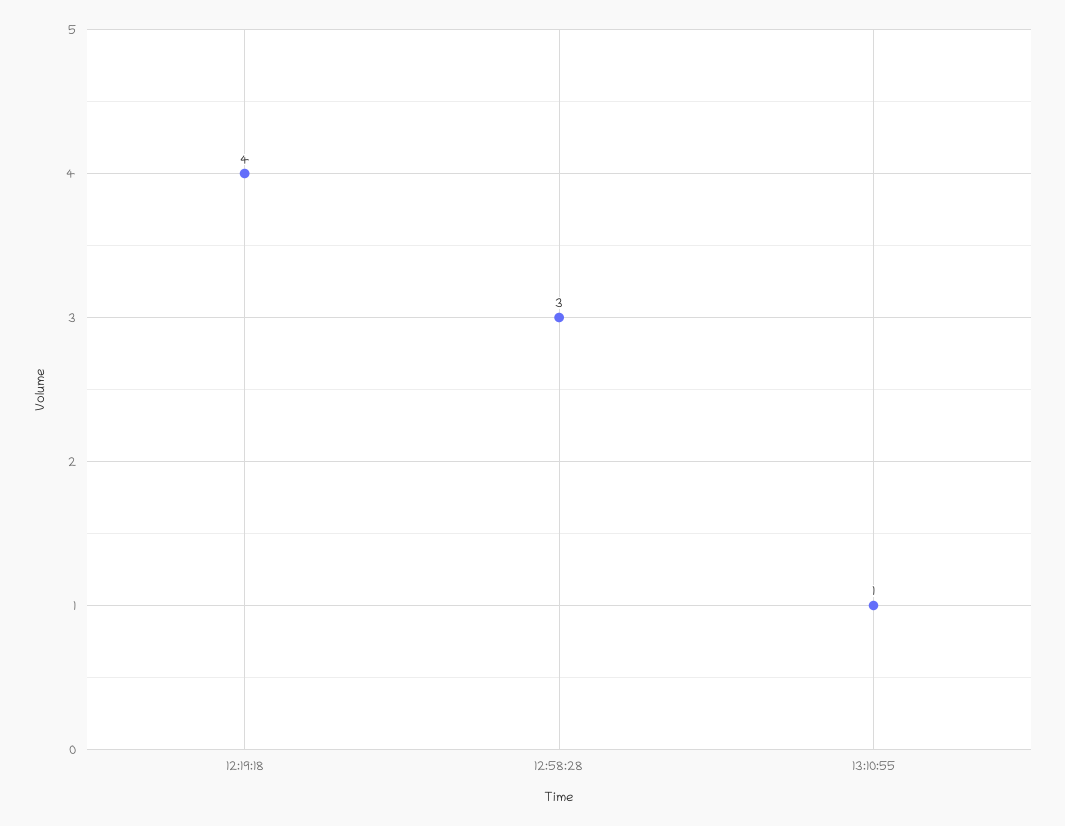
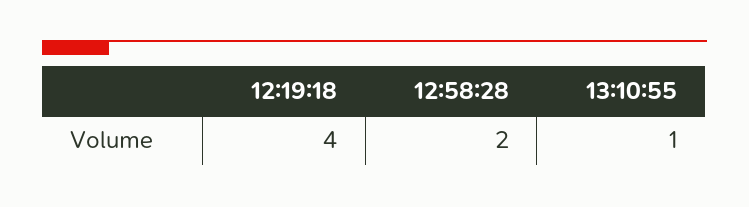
12:58:28: 3 -> 2

